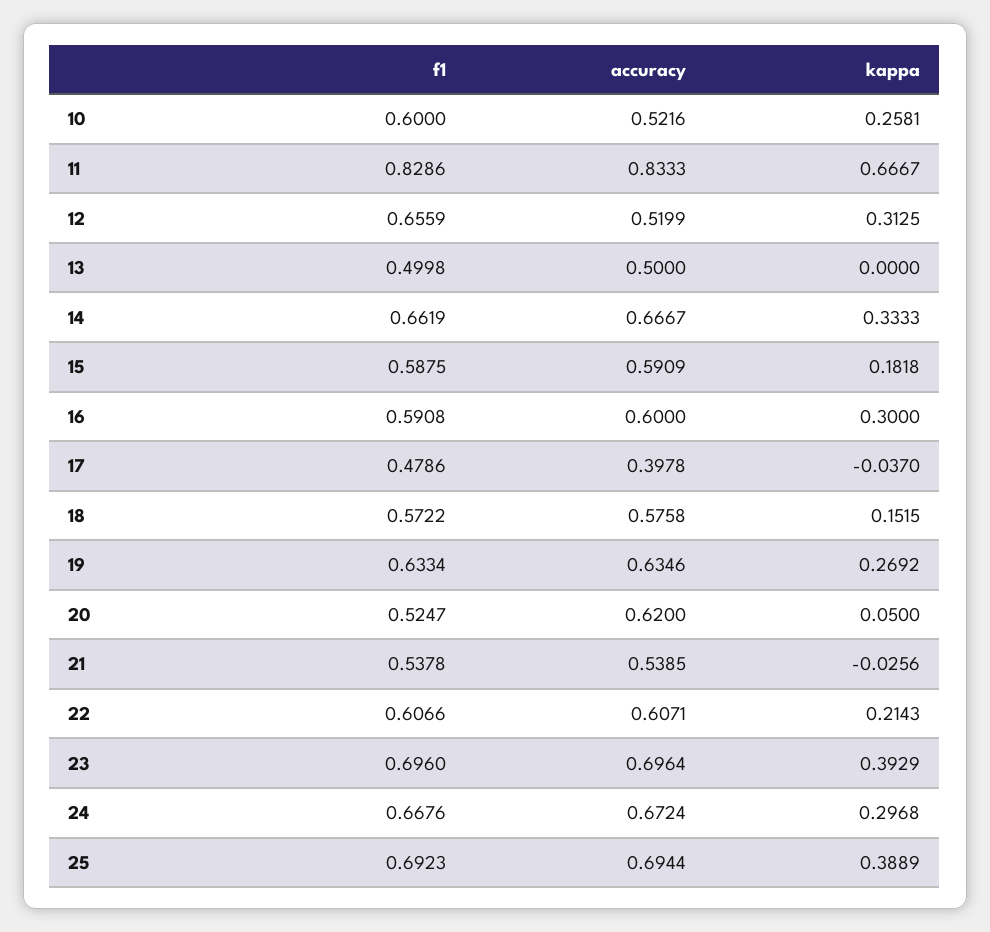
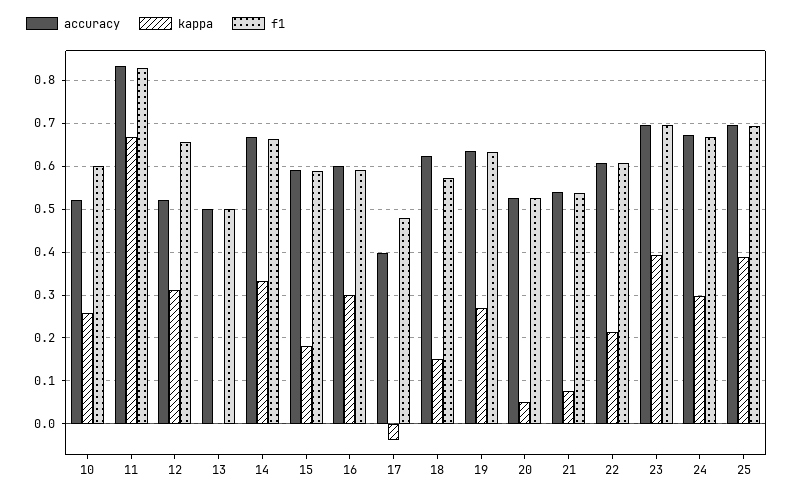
accuracy, 18: 0.5758 -> 0.62
accuracy, 20: 0.62 -> 0.52
kappa, 21: -0.0256 -> 0.08

